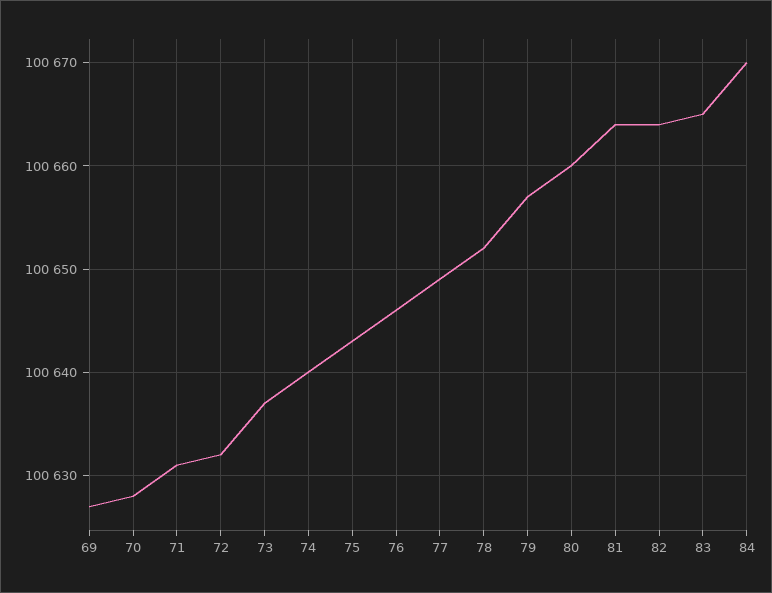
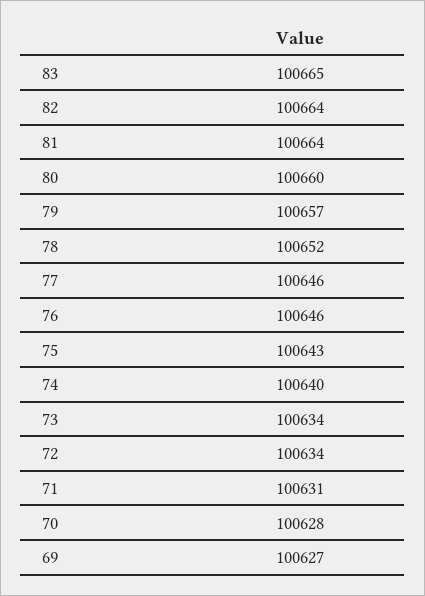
72: 100632 -> 100634
73: 100637 -> 100634
77: 100649 -> 100646
84: 100670 -> none

